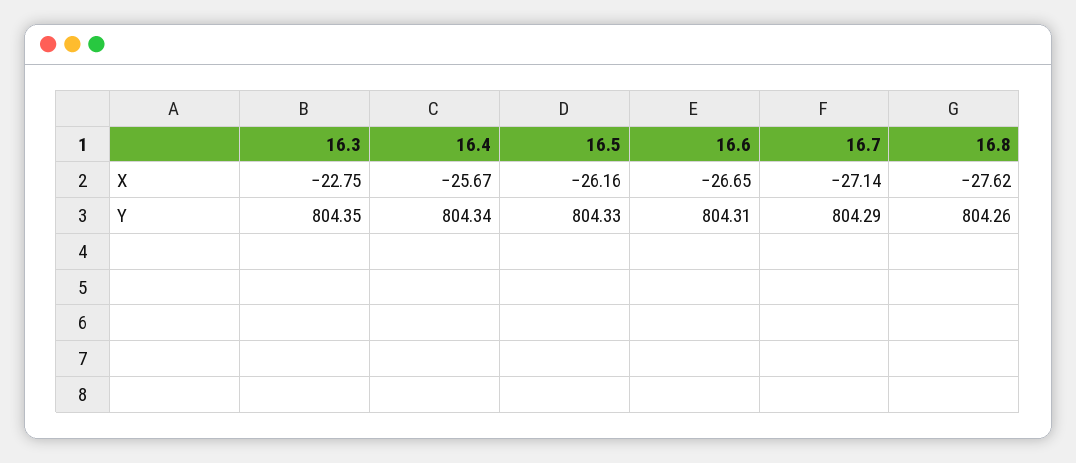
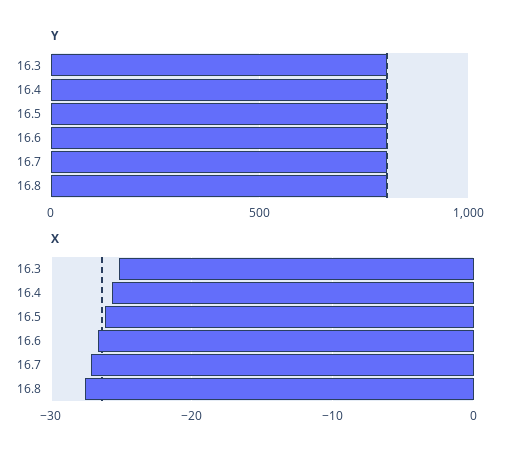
X, 16.3: -22.75 -> -25

